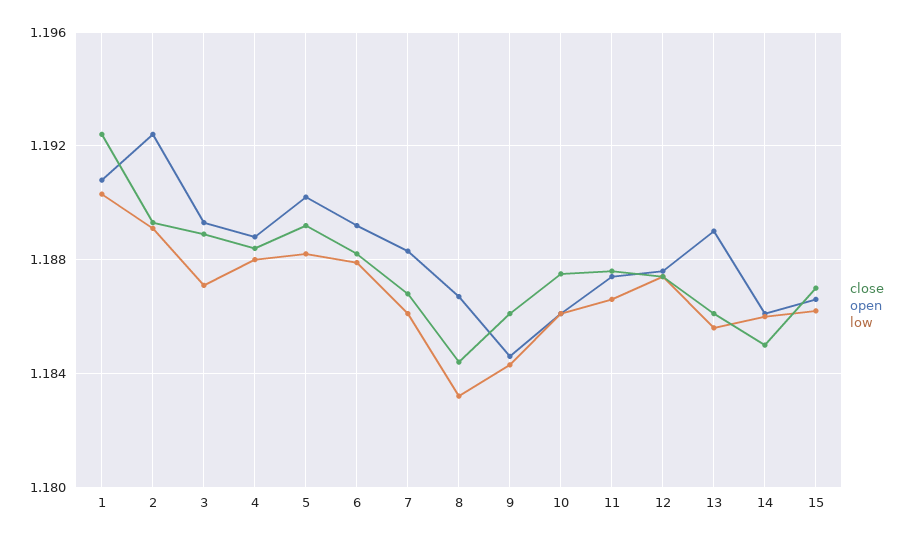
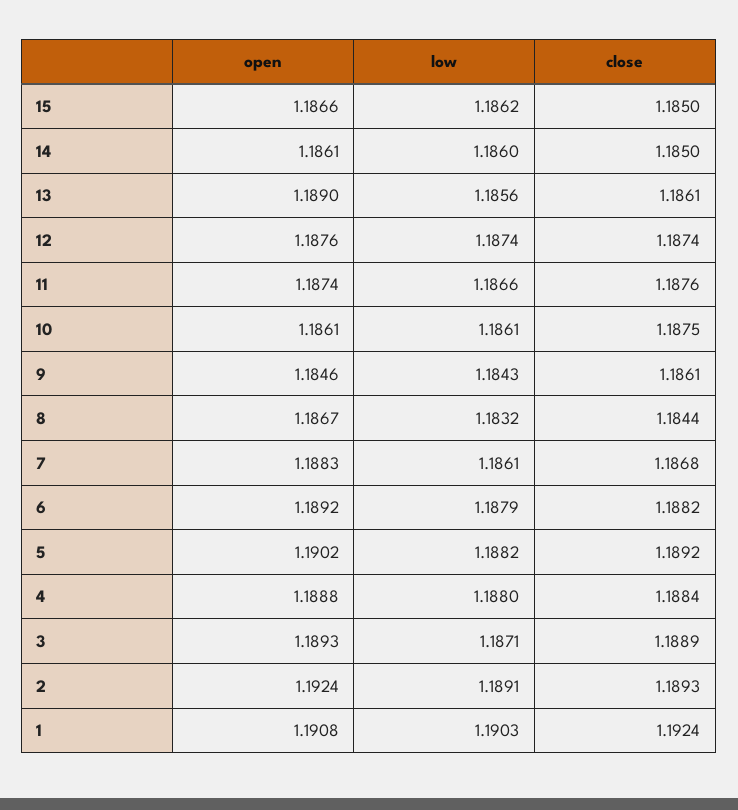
close, 15: 1.187 -> 1.185

